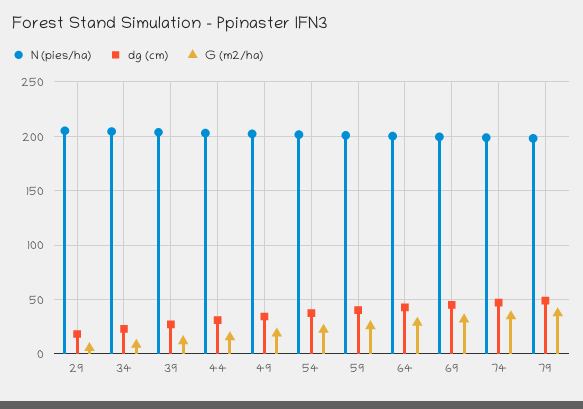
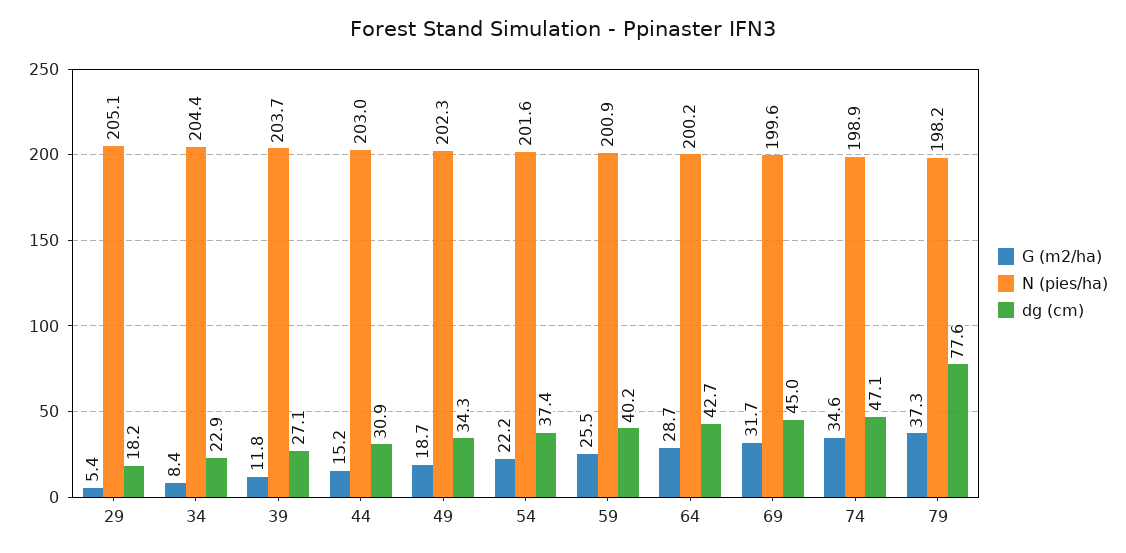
dg (cm), 79: 50 -> 77.6

